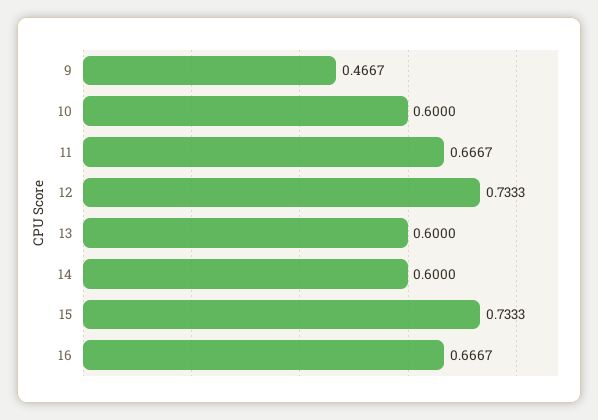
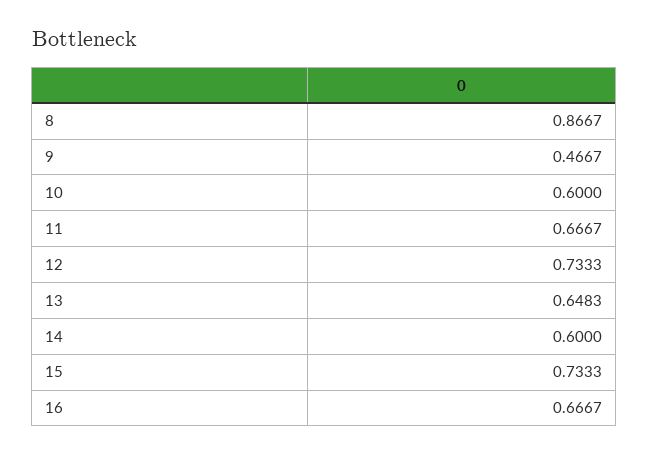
13: 0.6 -> 0.6483
8: none -> 0.8667

